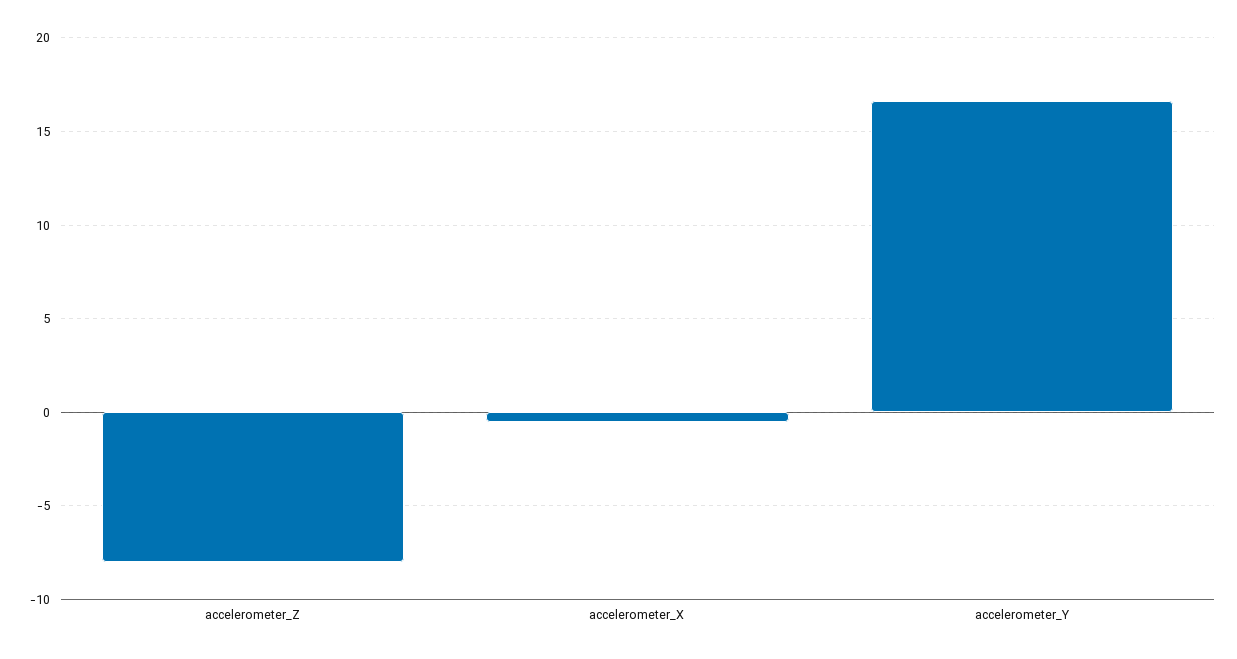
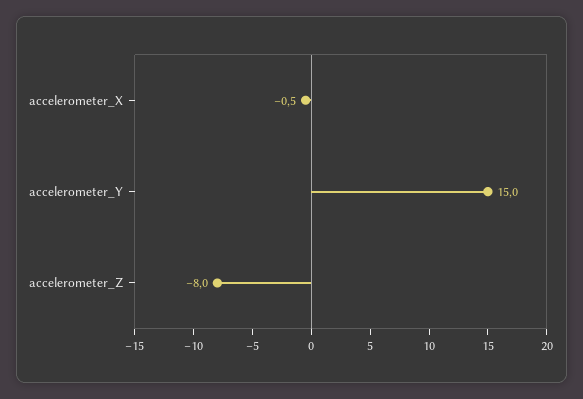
accelerometer_Y: 16.5 -> 15

